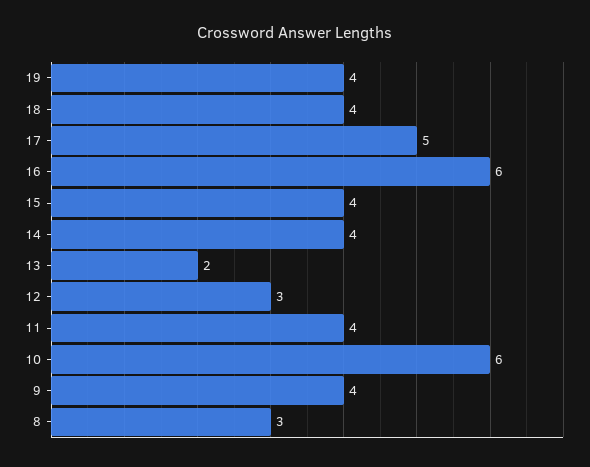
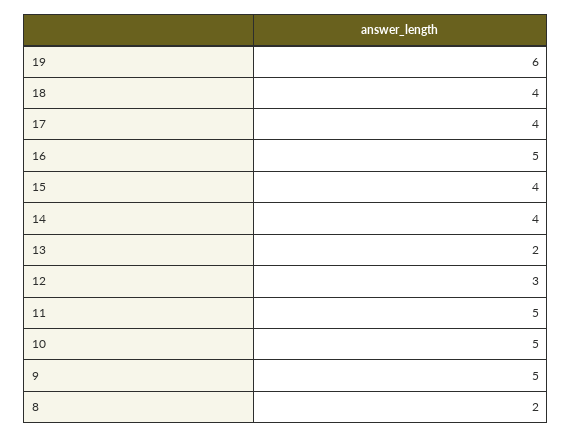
19: 4 -> 6
17: 5 -> 4
16: 6 -> 5
11: 4 -> 5
10: 6 -> 5
9: 4 -> 5
8: 3 -> 2

